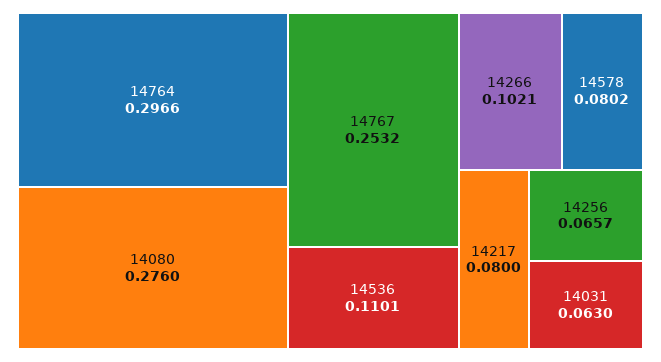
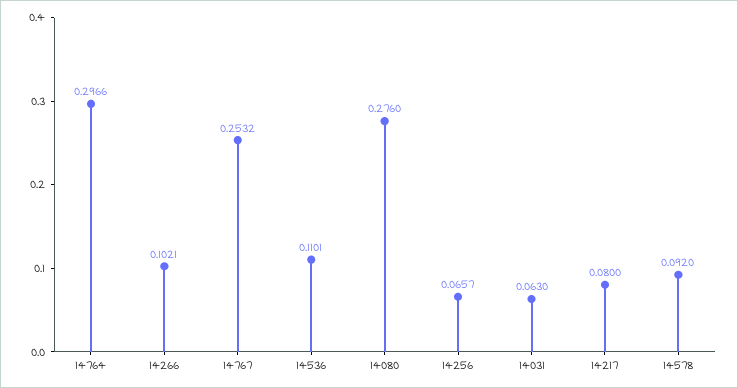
14578: 0.0802 -> 0.092

